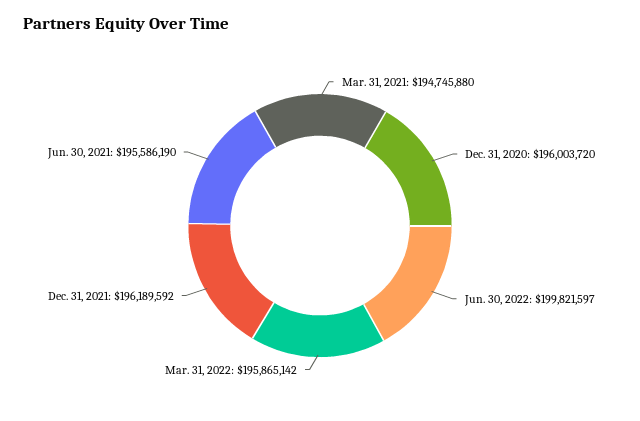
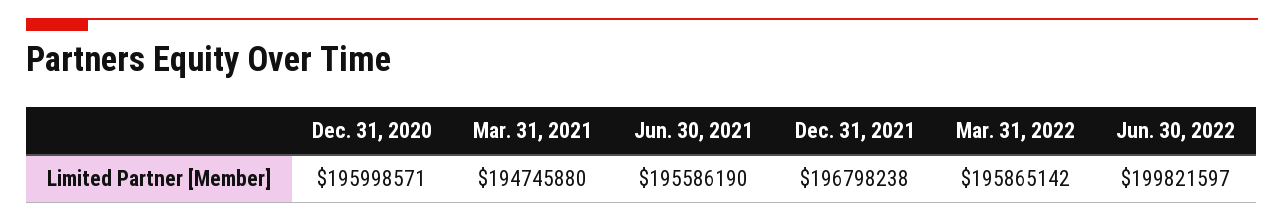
Dec. 31, 2020: 196003720 -> 195998571
Dec. 31, 2021: 196189592 -> 196798238

